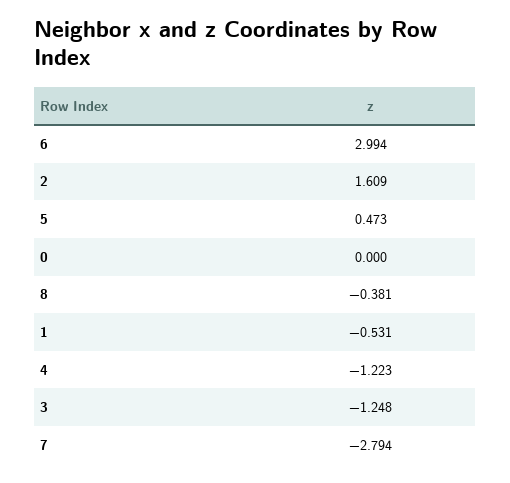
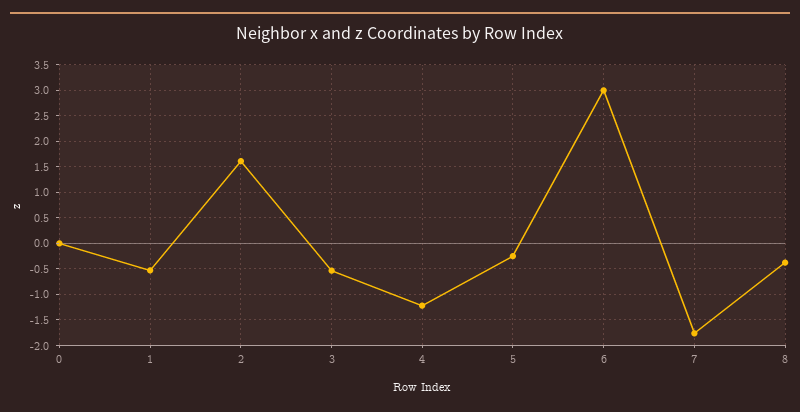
5: 0.473 -> -0.25
3: -1.248 -> -0.5
7: -2.794 -> -1.75

